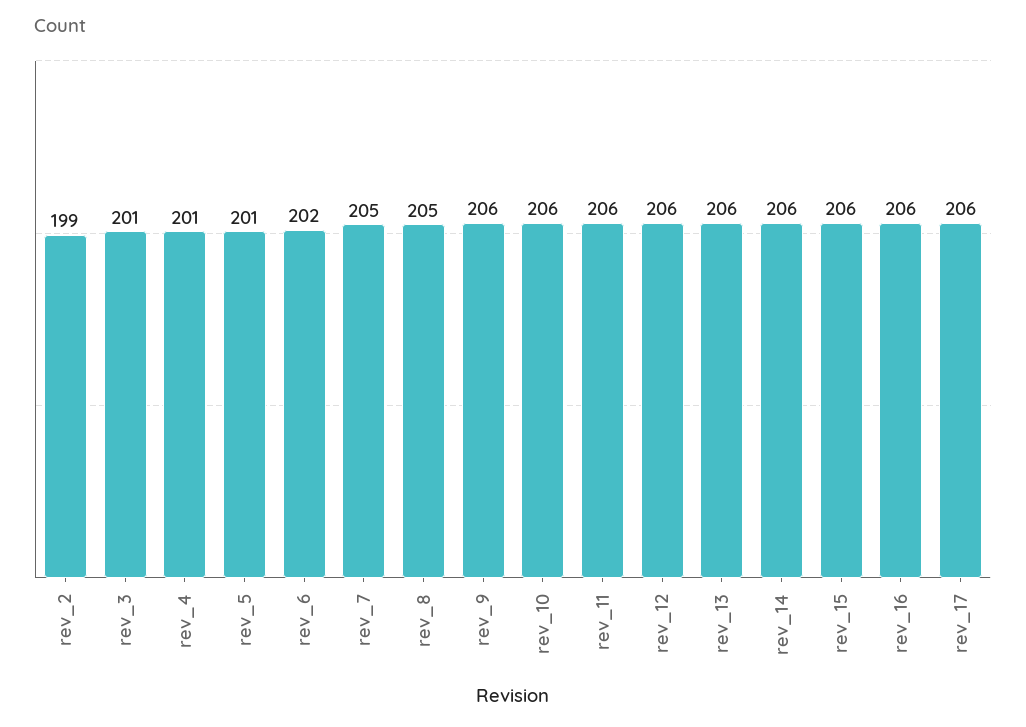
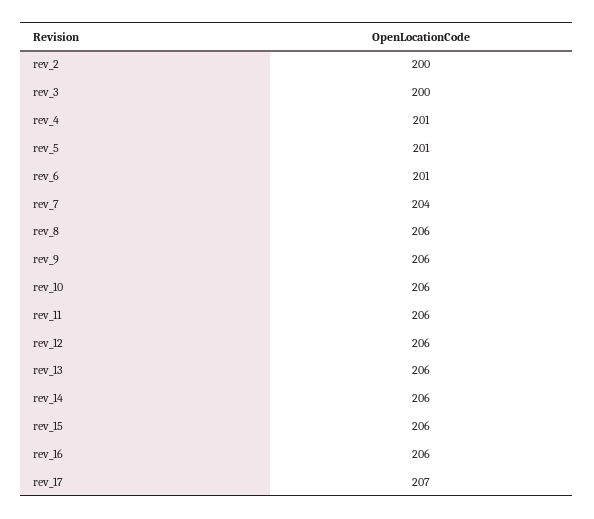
rev_2: 199 -> 200
rev_3: 201 -> 200
rev_6: 202 -> 201
rev_7: 205 -> 204
rev_8: 205 -> 206
rev_17: 206 -> 207

